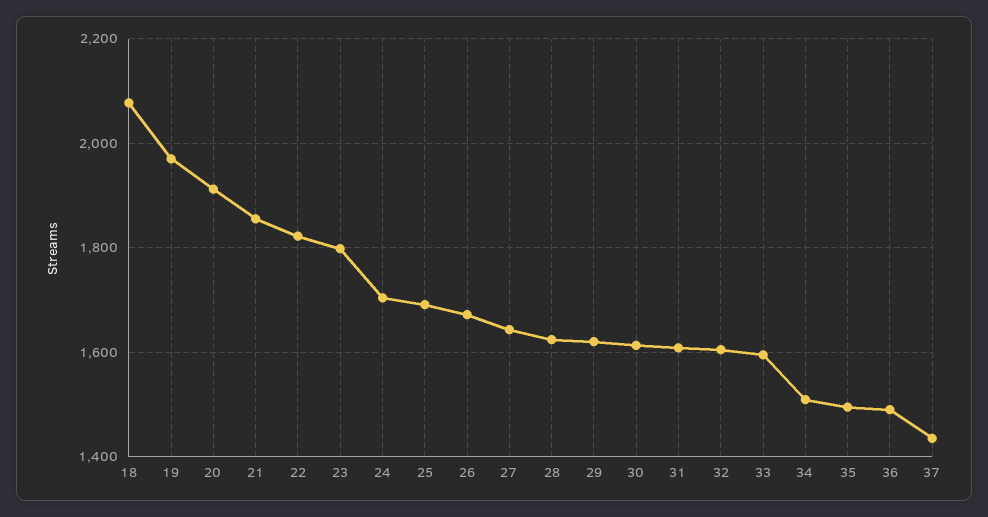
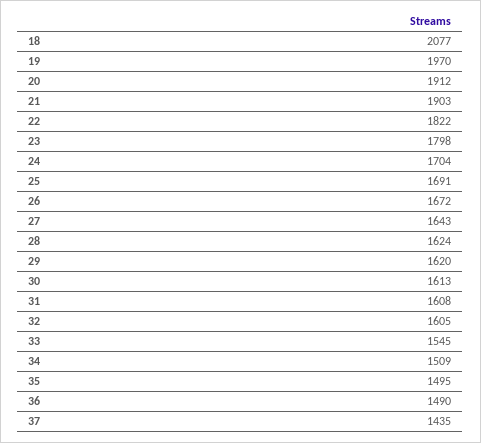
21: 1860 -> 1903
33: 1600 -> 1545

